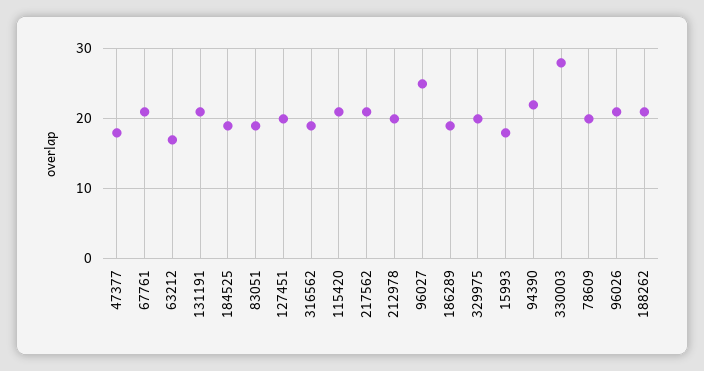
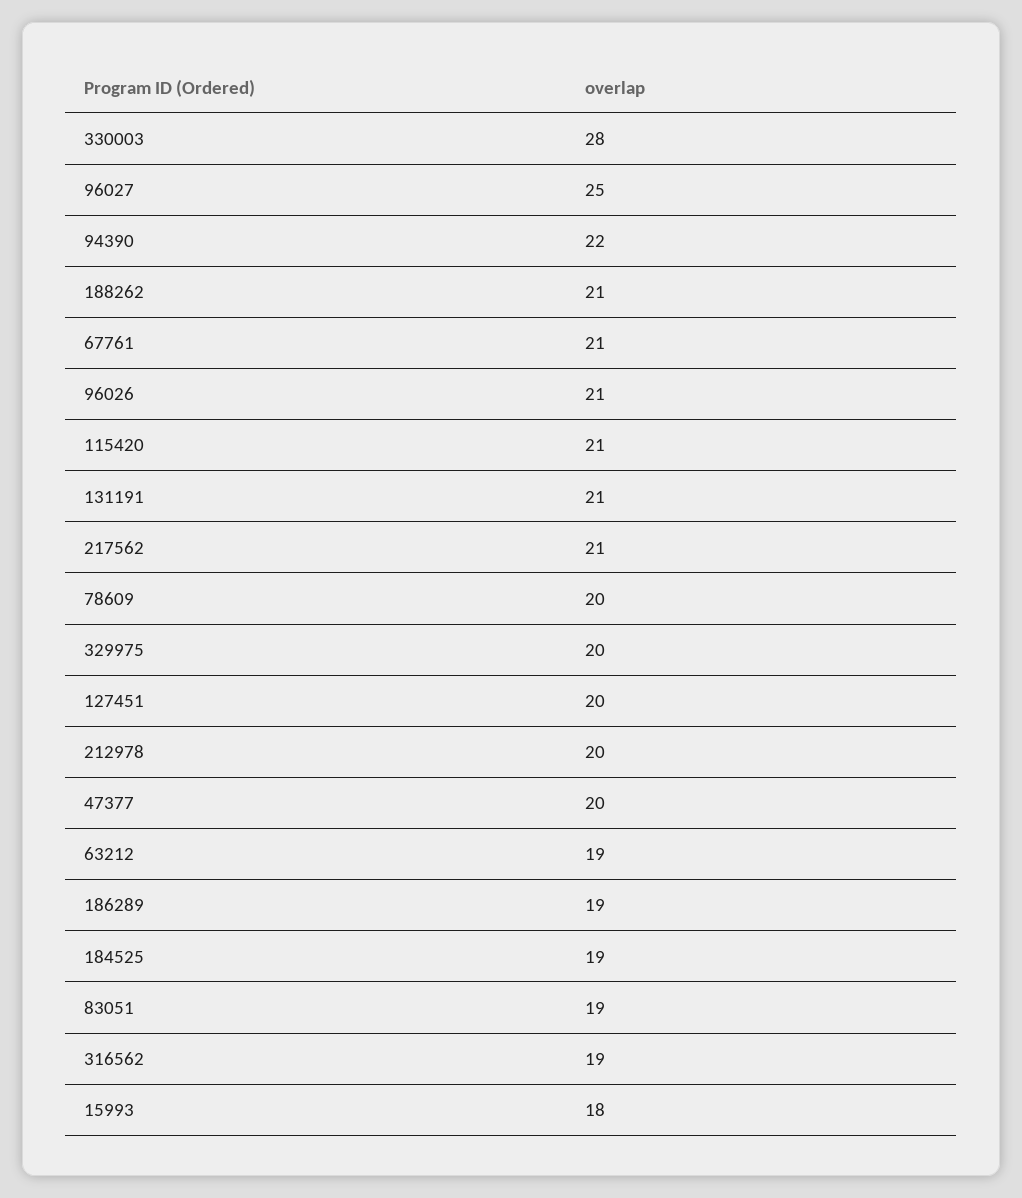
47377: 18 -> 20
63212: 17 -> 19

